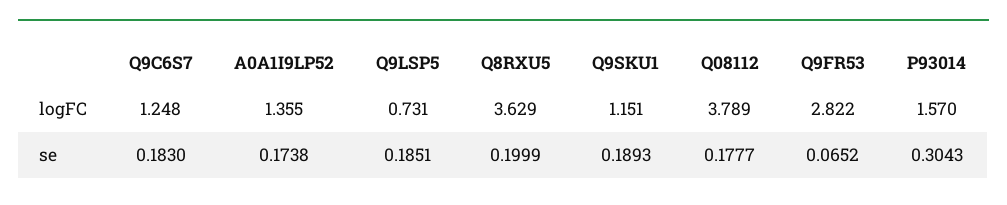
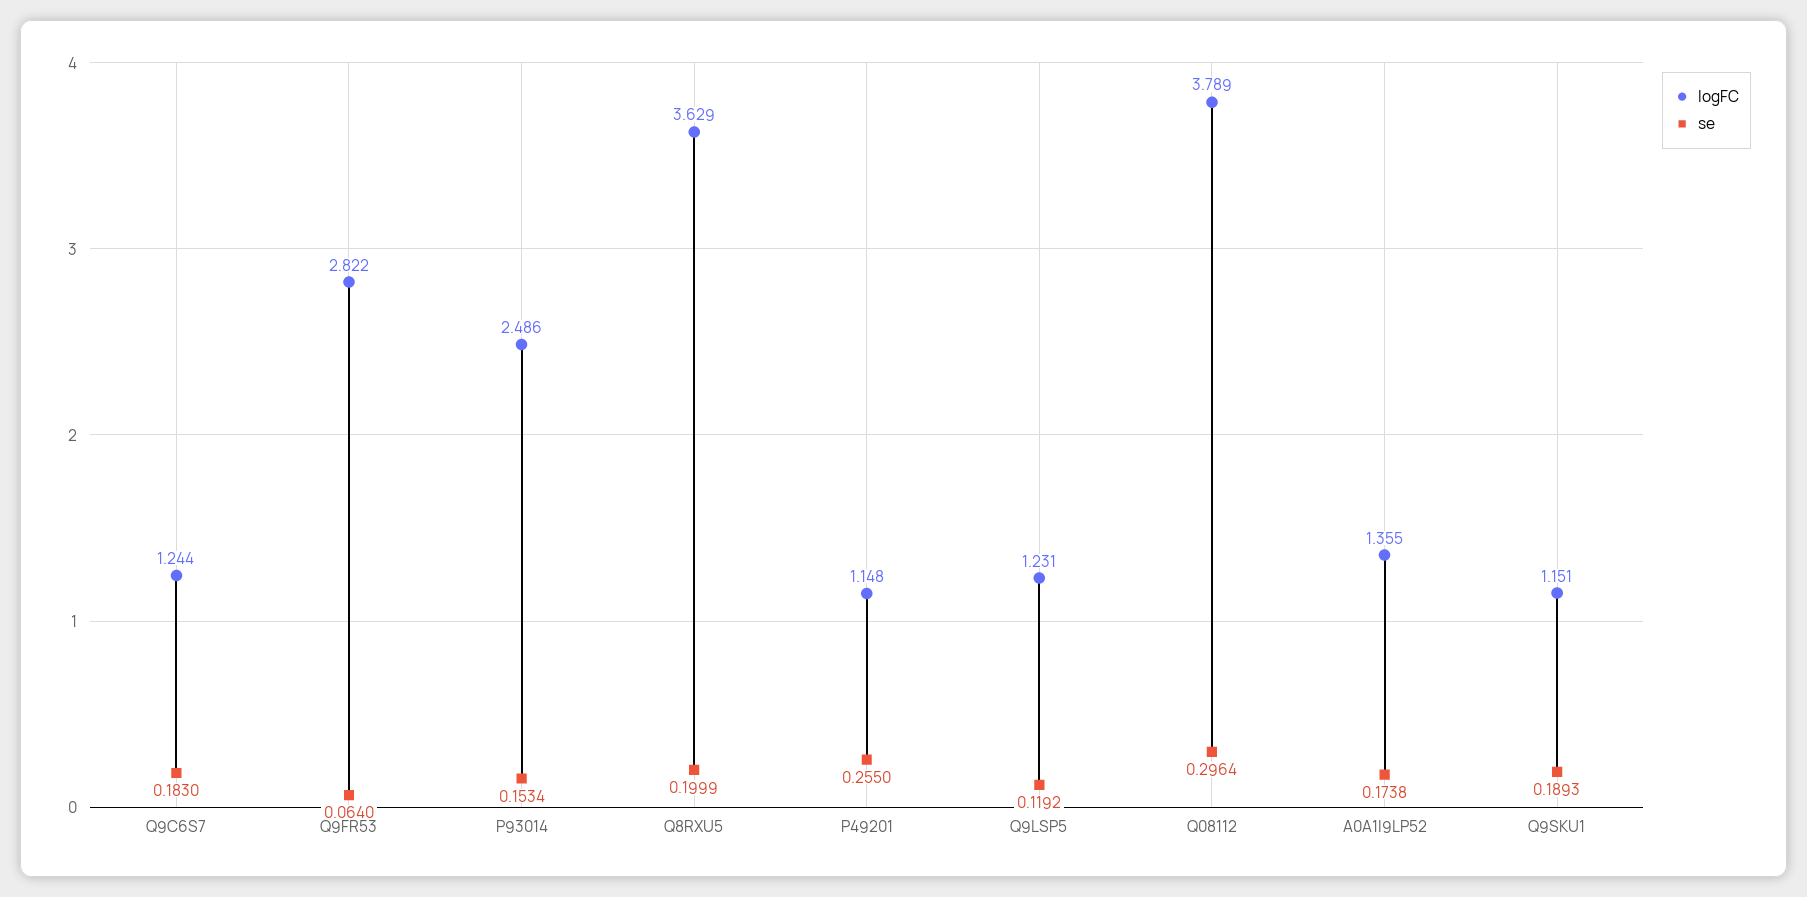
logFC, Q9C6S7: 1.248 -> 1.244
logFC, Q9LSP5: 0.731 -> 1.231
logFC, P93014: 1.57 -> 2.486
se, Q9LSP5: 0.1851 -> 0.1192
se, Q08112: 0.1777 -> 0.2964
se, Q9FR53: 0.0652 -> 0.064
se, P93014: 0.3043 -> 0.1534
logFC, P49201: none -> 1.148
se, P49201: none -> 0.255

